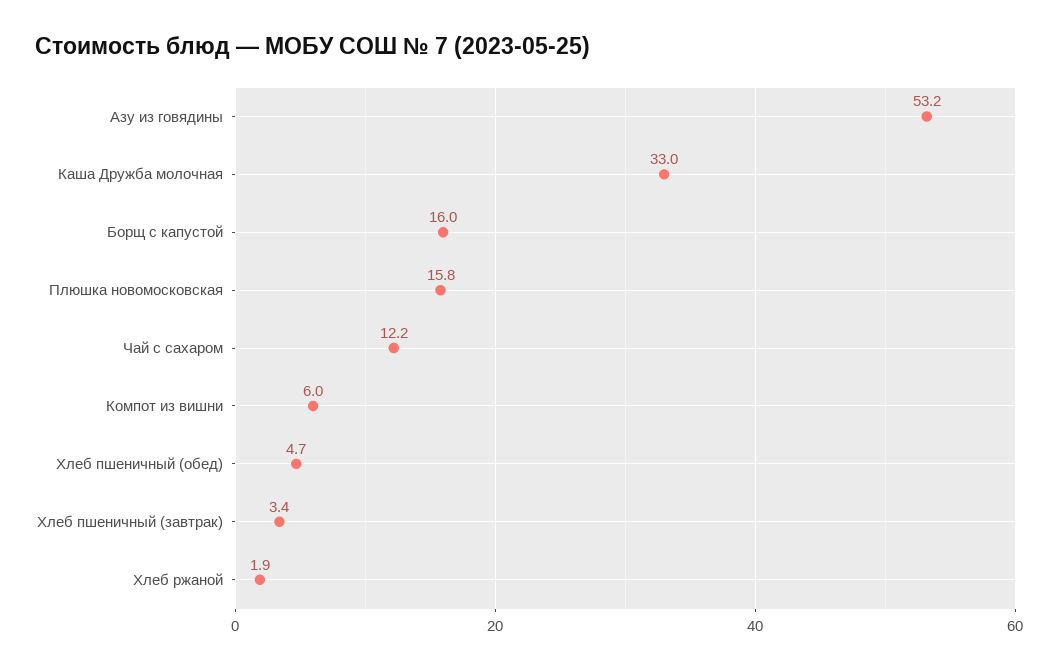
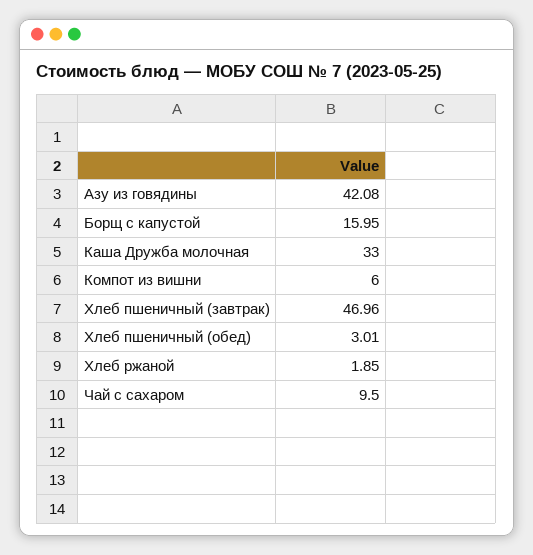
Азу из говядины: 53.2 -> 42.08
Плюшка новомосковская: 15.8 -> none
Чай с сахаром: 12.2 -> 9.5
Хлеб пшеничный (обед): 4.7 -> 3.01
Хлеб пшеничный (завтрак): 3.4 -> 46.96

